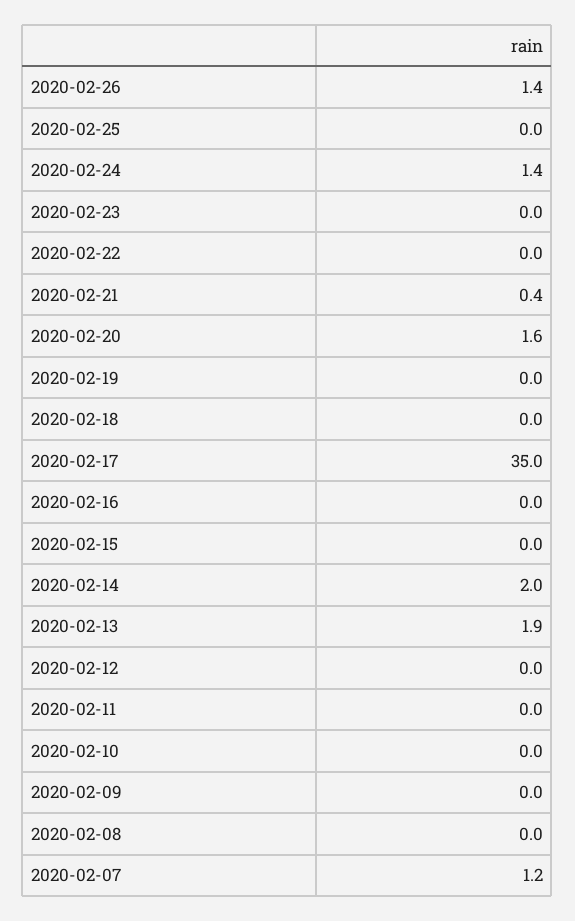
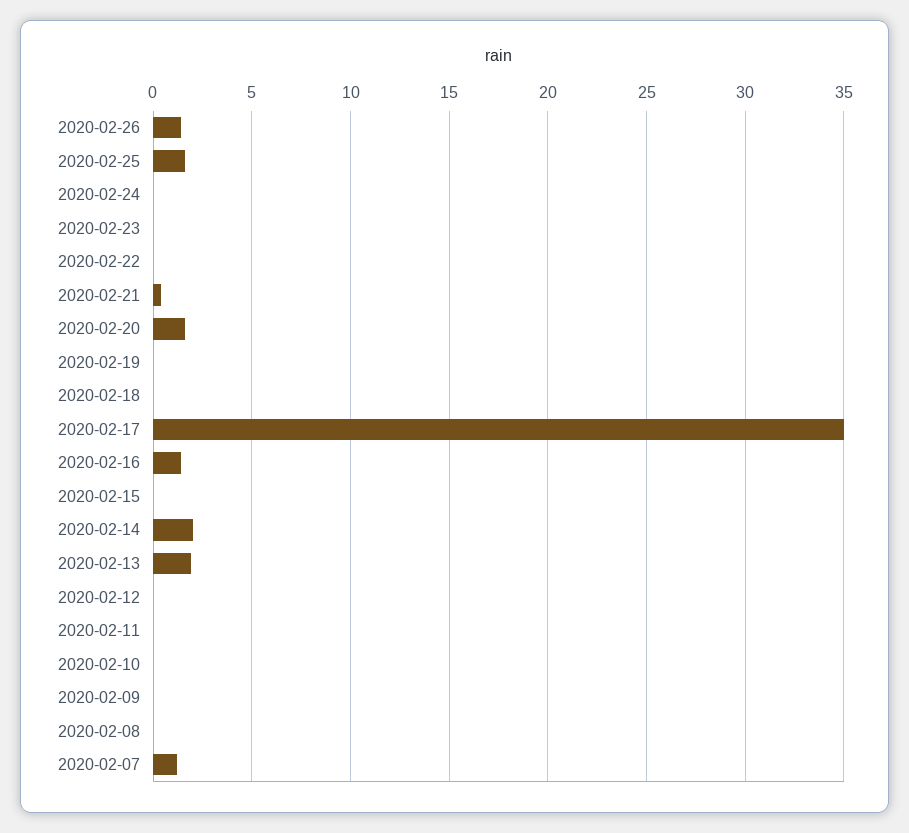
2020-02-25: 0 -> 1.5
2020-02-24: 1.4 -> 0
2020-02-16: 0 -> 1.5

